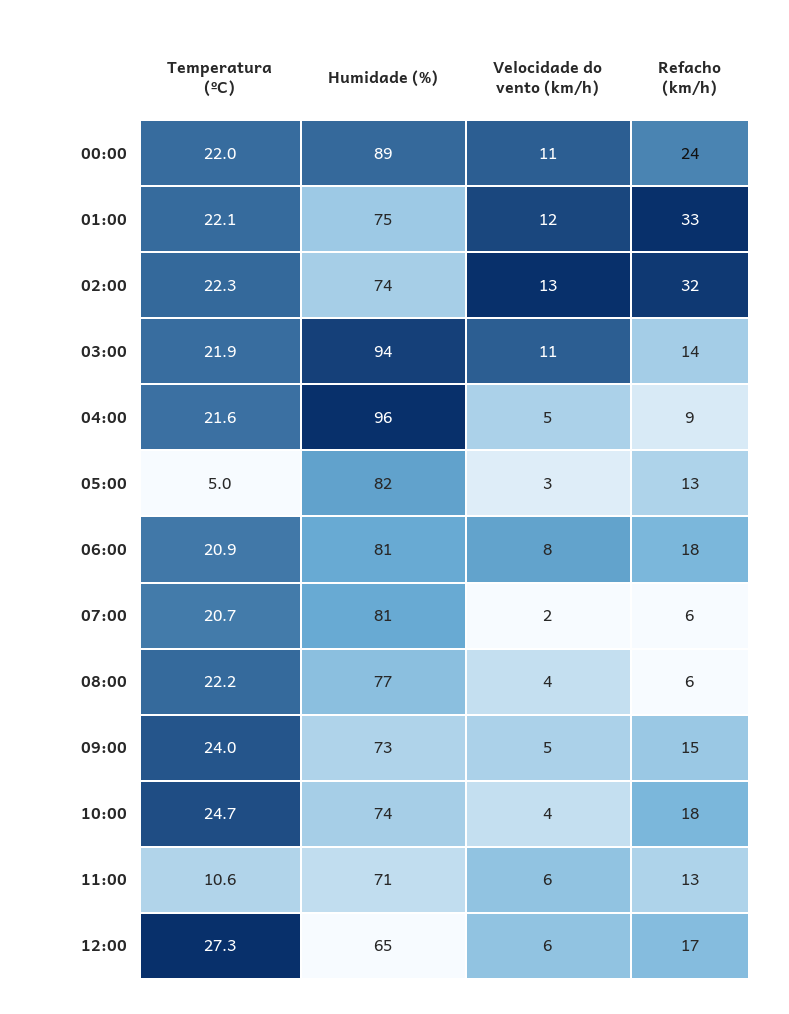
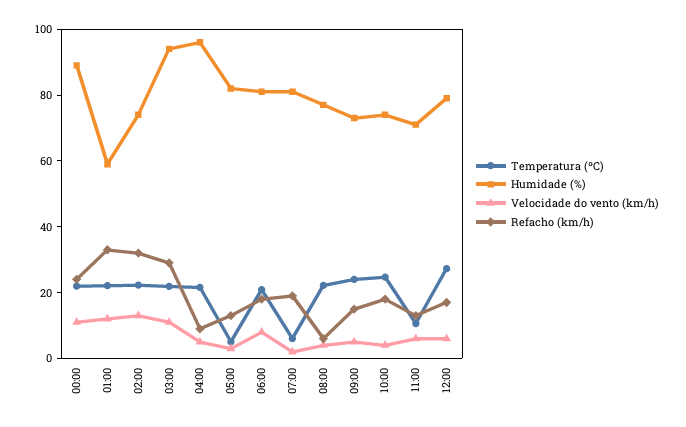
Humidade (%), 01:00: 75 -> 60
Refacho (km/h), 03:00: 14 -> 30
Temperatura (ºC), 07:00: 20.7 -> 5
Refacho (km/h), 07:00: 6 -> 20
Humidade (%), 12:00: 65 -> 80

